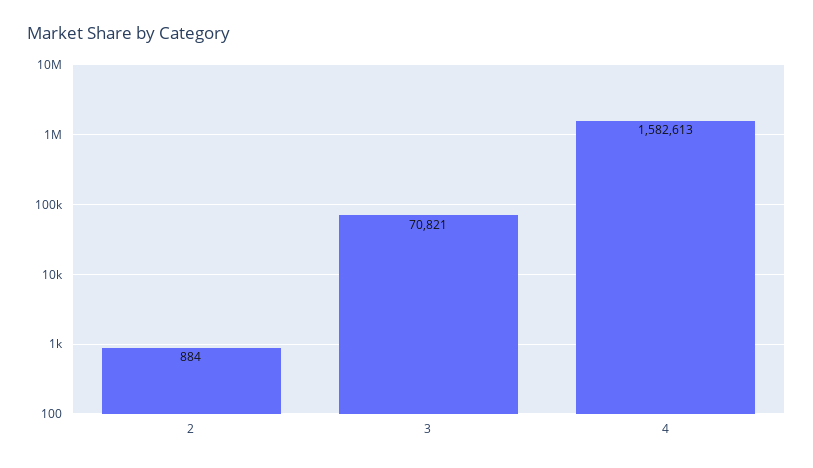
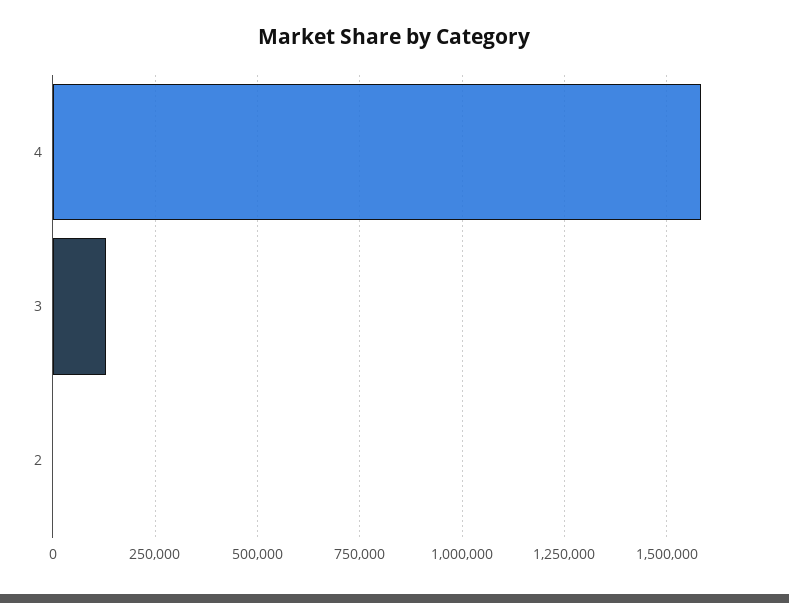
3: 70821 -> 125000

